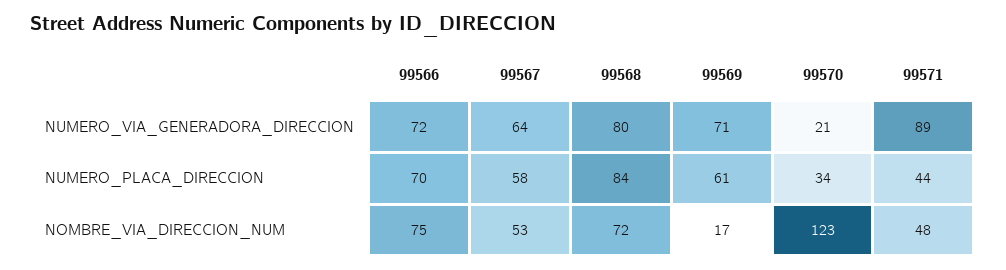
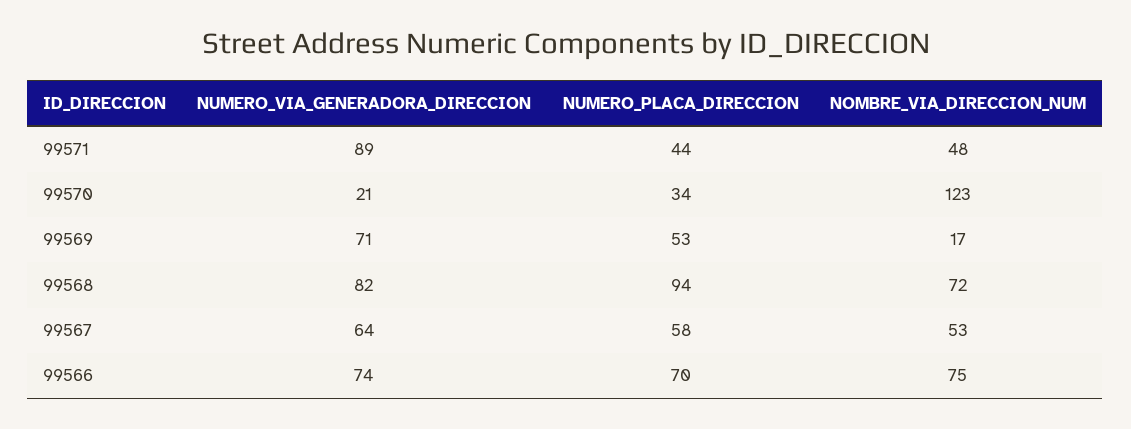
99566, NUMERO_VIA_GENERADORA_DIRECCION: 72 -> 74
99568, NUMERO_VIA_GENERADORA_DIRECCION: 80 -> 82
99568, NUMERO_PLACA_DIRECCION: 84 -> 94
99569, NUMERO_PLACA_DIRECCION: 61 -> 53

